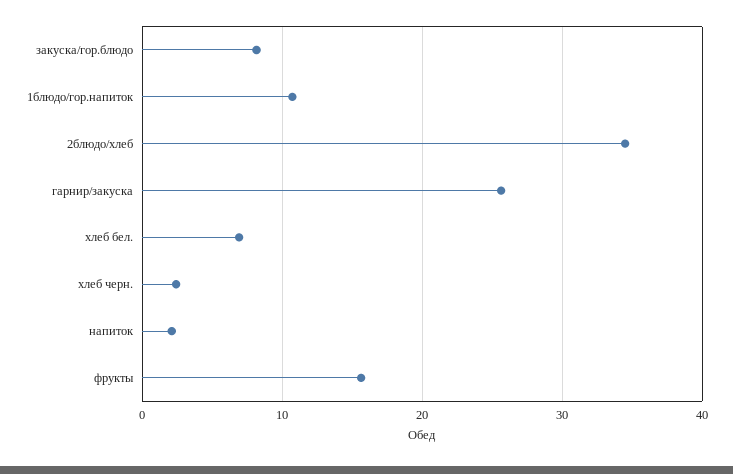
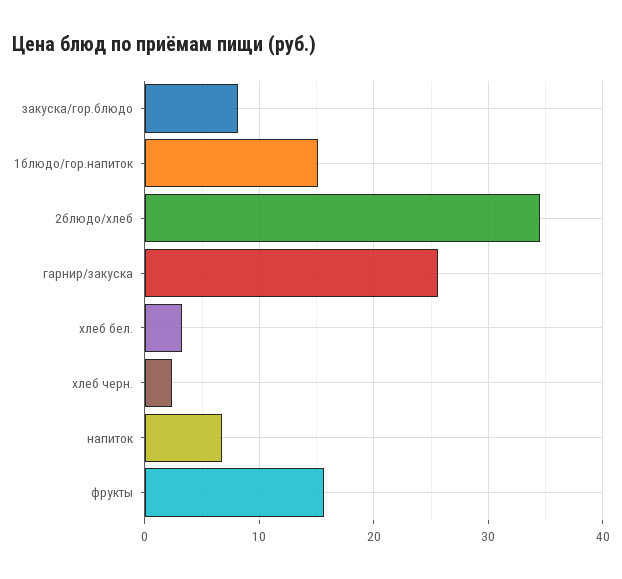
1блюдо/гор.напиток: 11 -> 15
хлеб бел.: 7 -> 3
напиток: 2 -> 7

